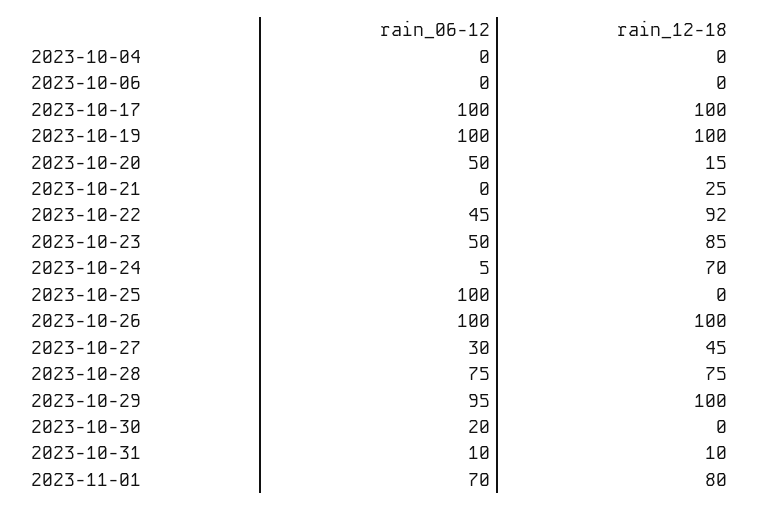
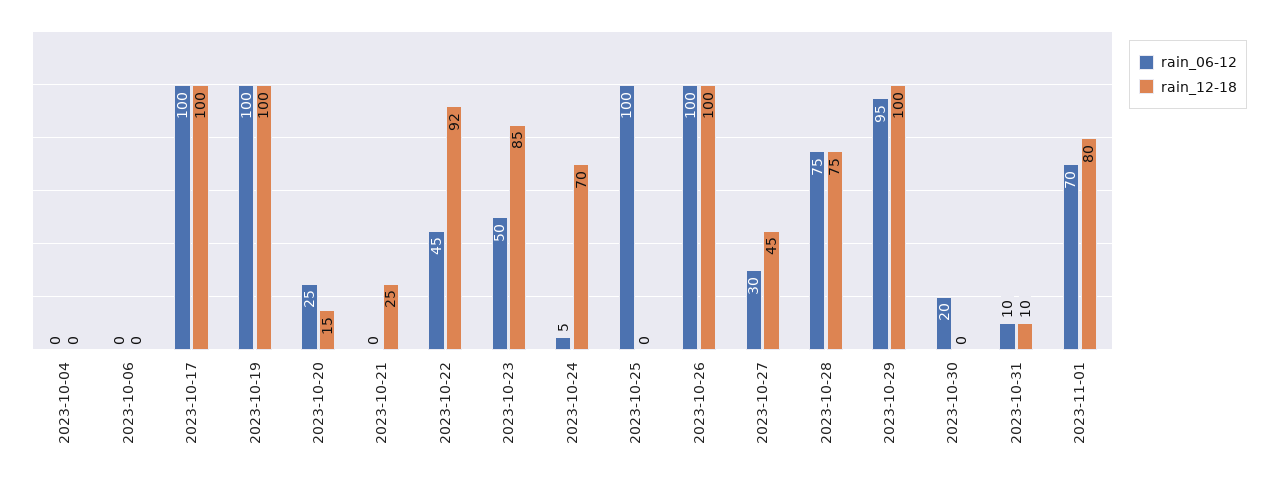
rain_06-12, 2023-10-20: 50 -> 25

